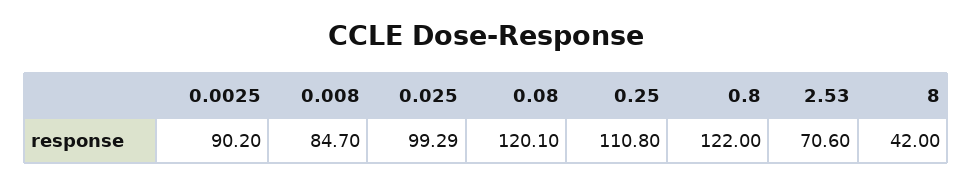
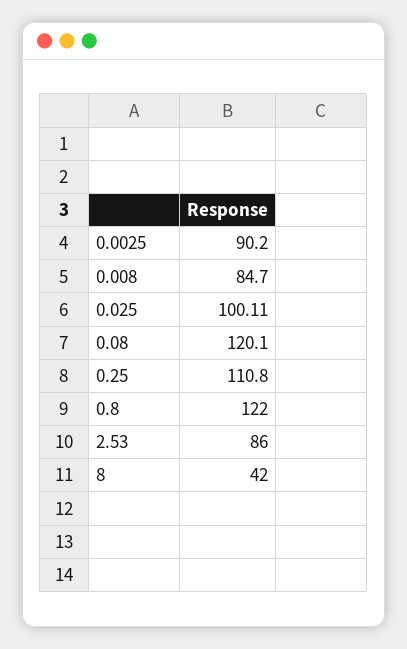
0.025: 99.29 -> 100.11
2.53: 70.6 -> 86

